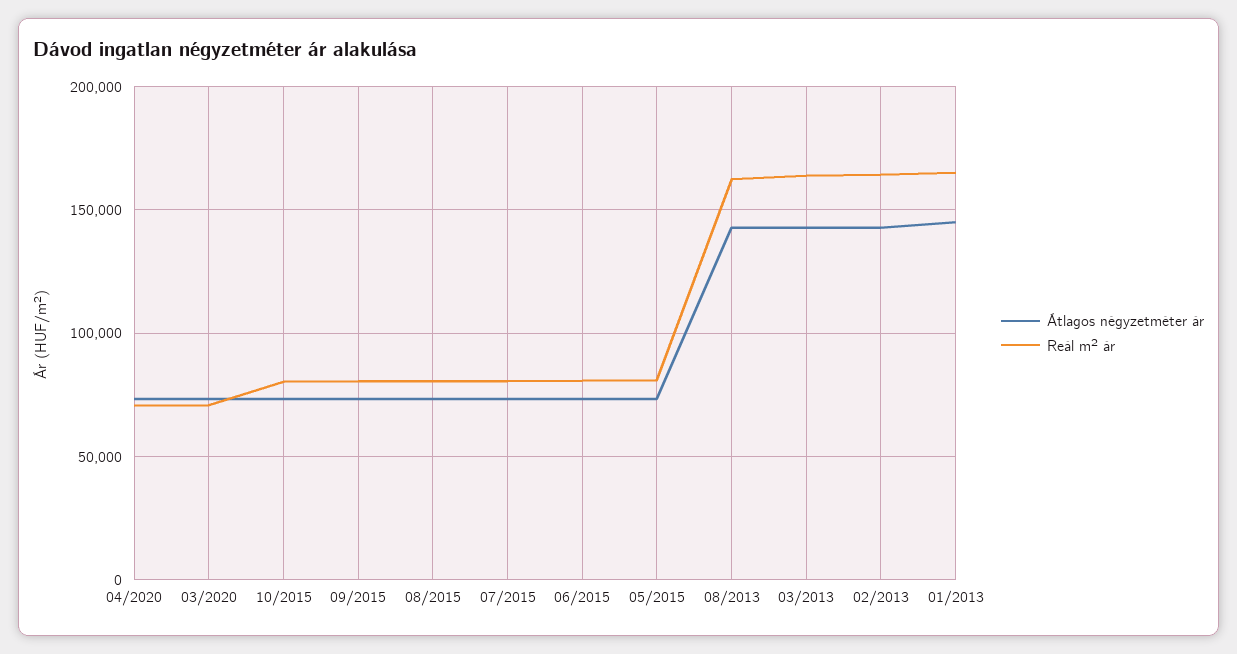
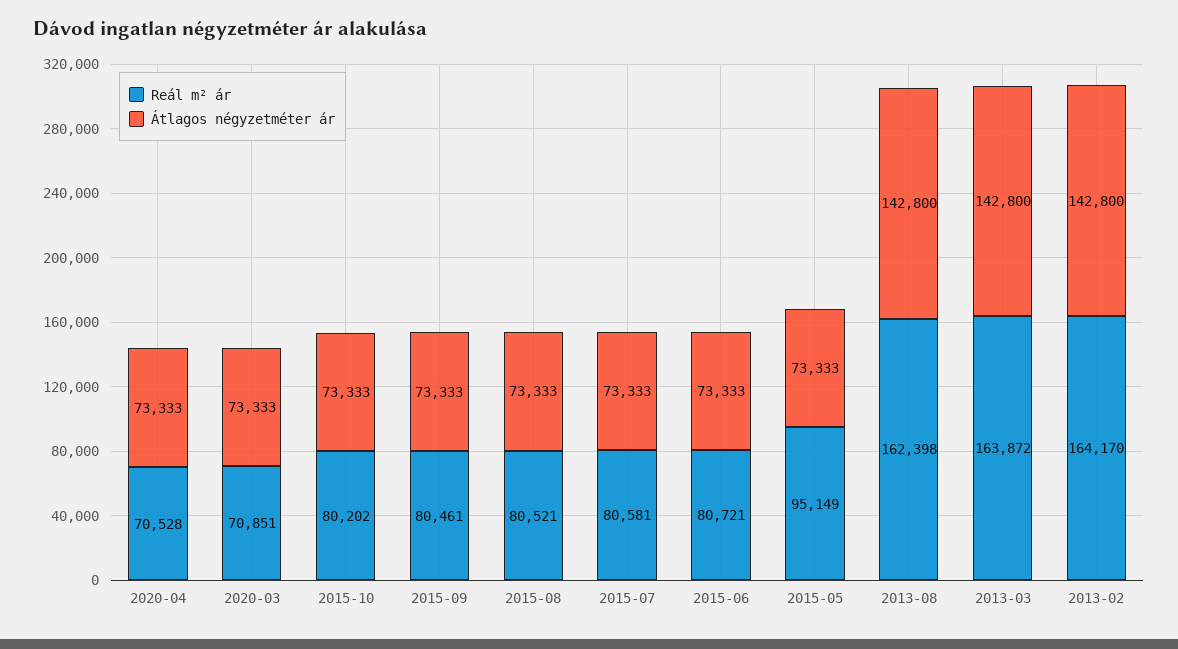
Reál m² ár, 05/2015: 80000 -> 95149
Átlagos négyzetméter ár, 01/2013: 145000 -> none
Reál m² ár, 01/2013: 165000 -> none

